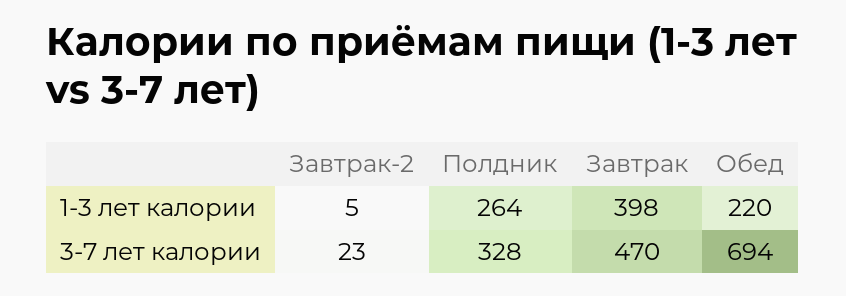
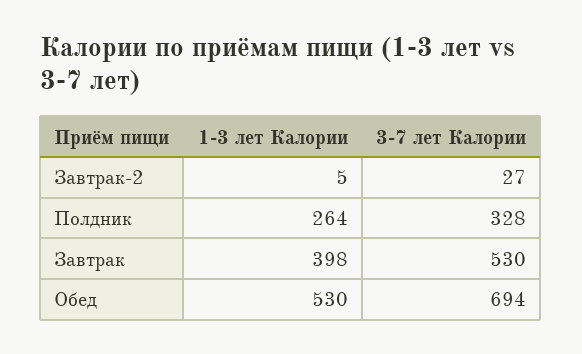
Обед, 1-3 лет калории: 220 -> 530
Завтрак-2, 3-7 лет калории: 23 -> 27
Завтрак, 3-7 лет калории: 470 -> 530

